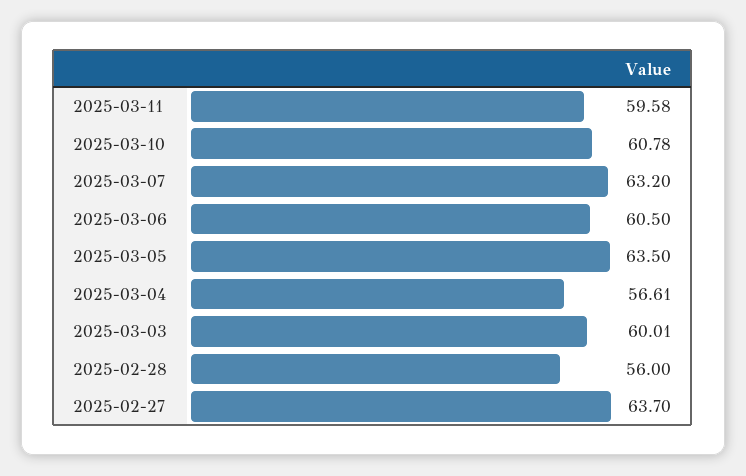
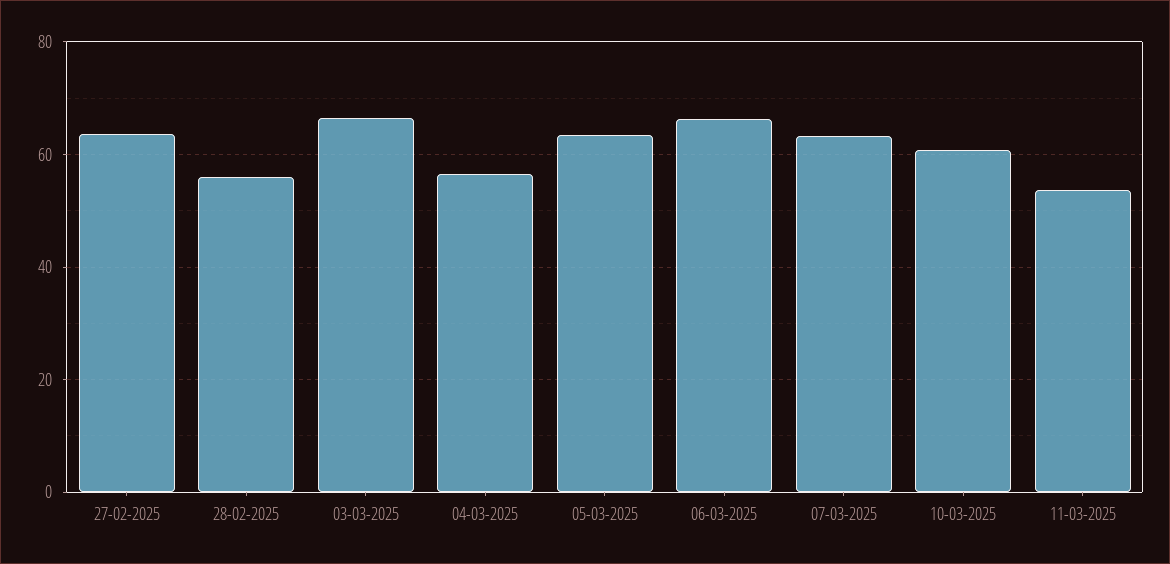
2025-03-11: 59.58 -> 54
2025-03-06: 60.5 -> 66
2025-03-03: 60.01 -> 66

